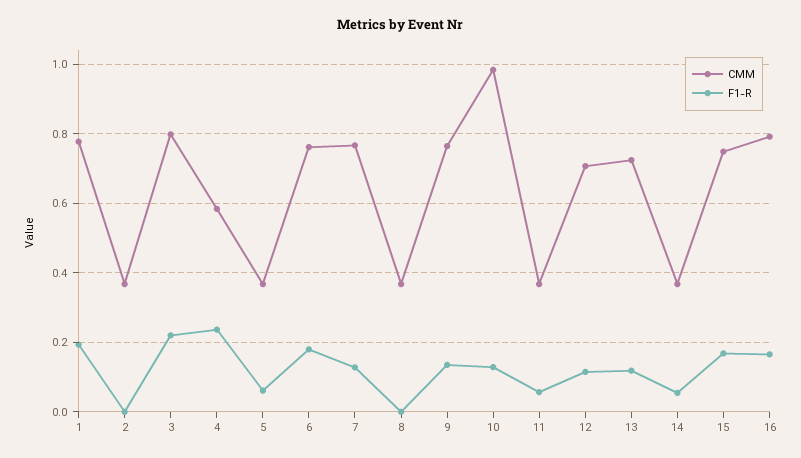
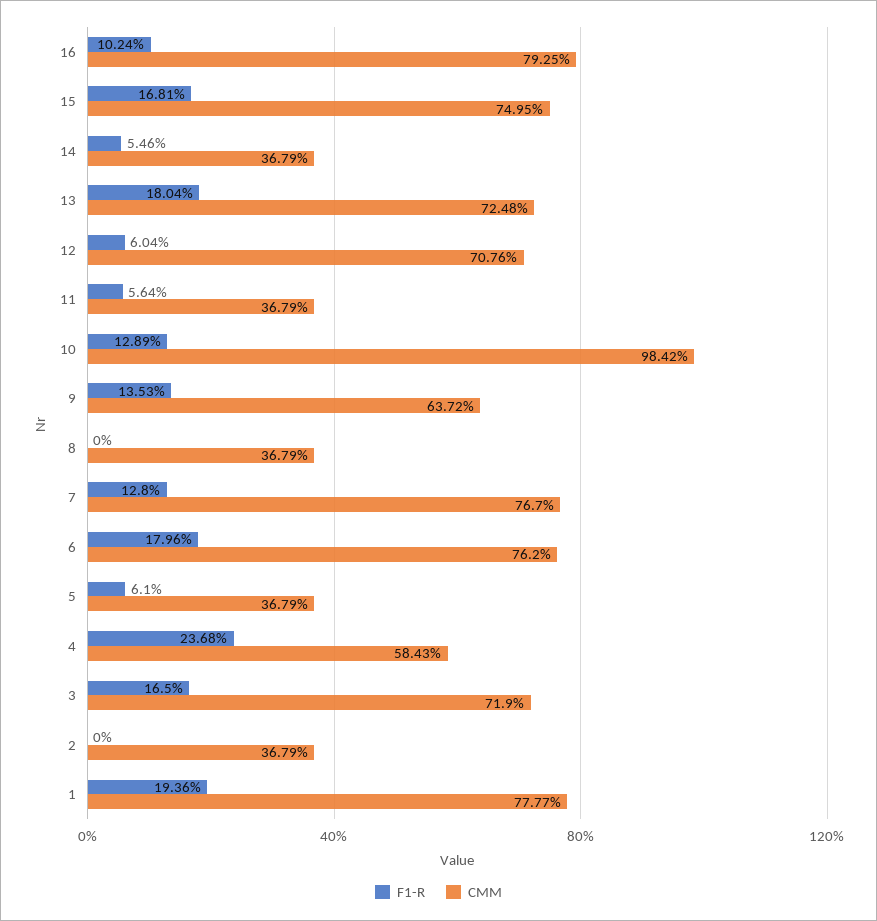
CMM, 3: 0.8 -> 0.719
F1-R, 3: 0.22 -> 0.165
CMM, 9: 0.76 -> 0.6372
F1-R, 12: 0.12 -> 0.0604
F1-R, 13: 0.12 -> 0.1804
F1-R, 16: 0.16 -> 0.1024

